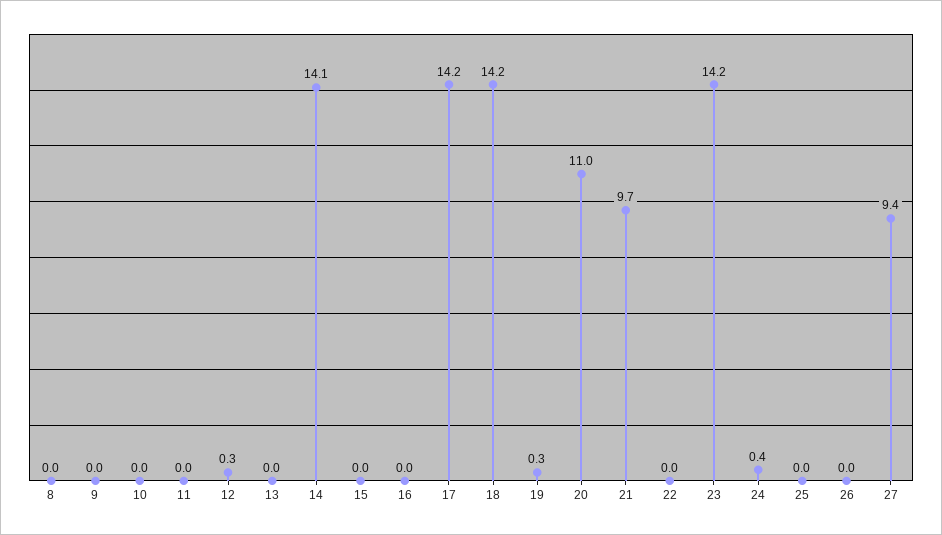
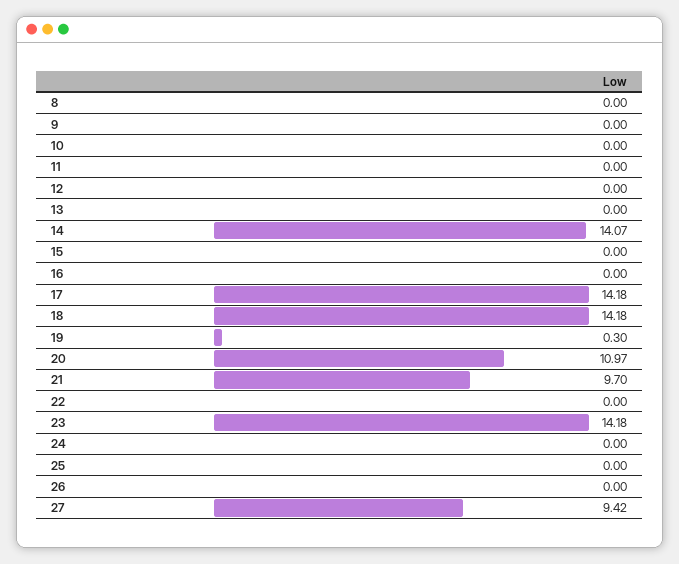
12: 0.3 -> 0
24: 0.4 -> 0

